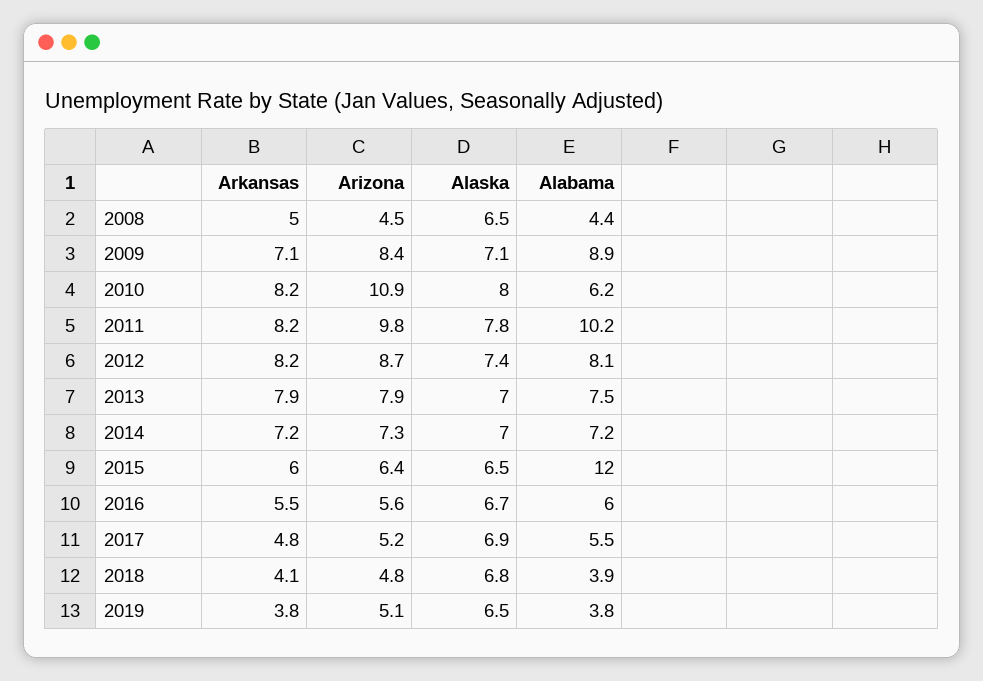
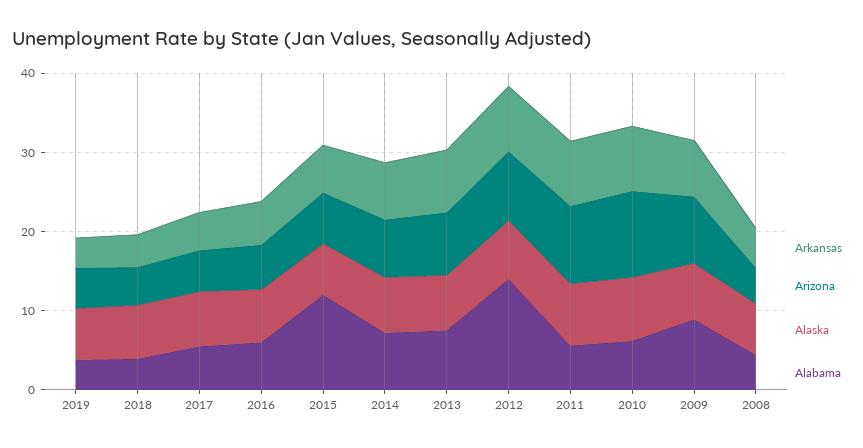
Alabama, 2011: 10.2 -> 6
Alabama, 2012: 8.1 -> 14

